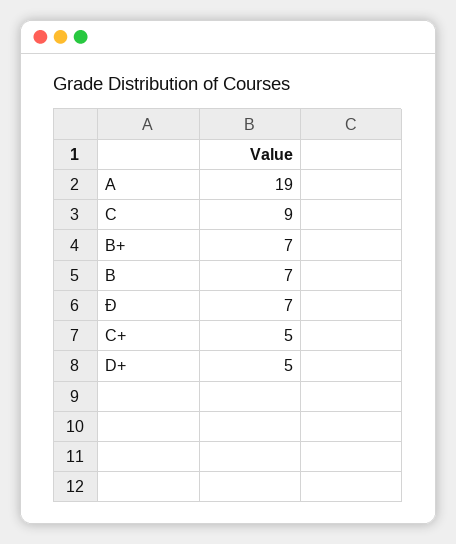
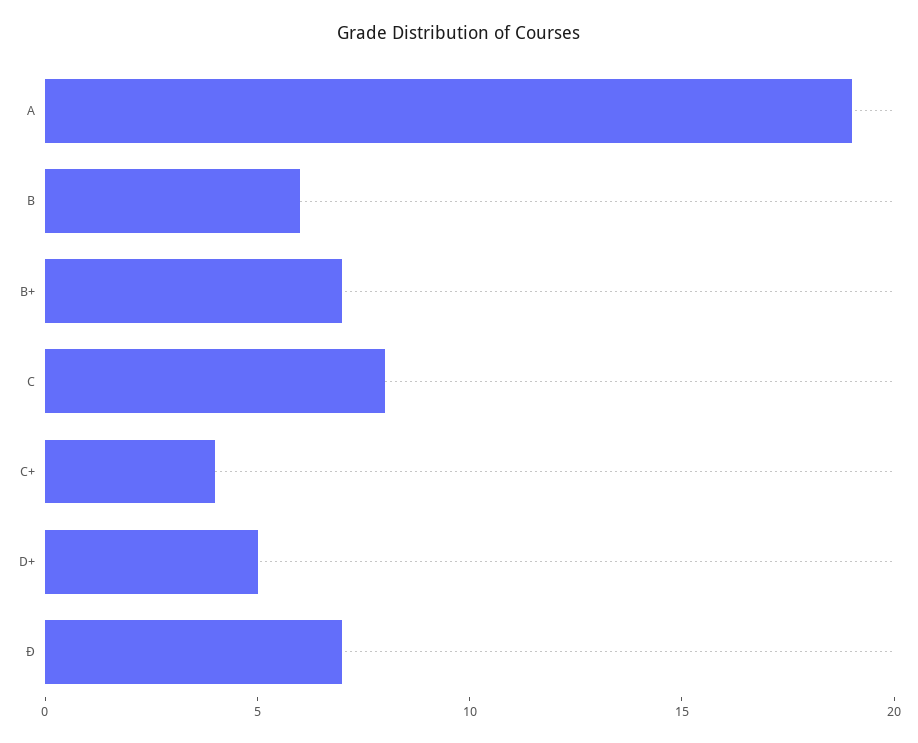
C: 9 -> 8
B: 7 -> 6
C+: 5 -> 4

